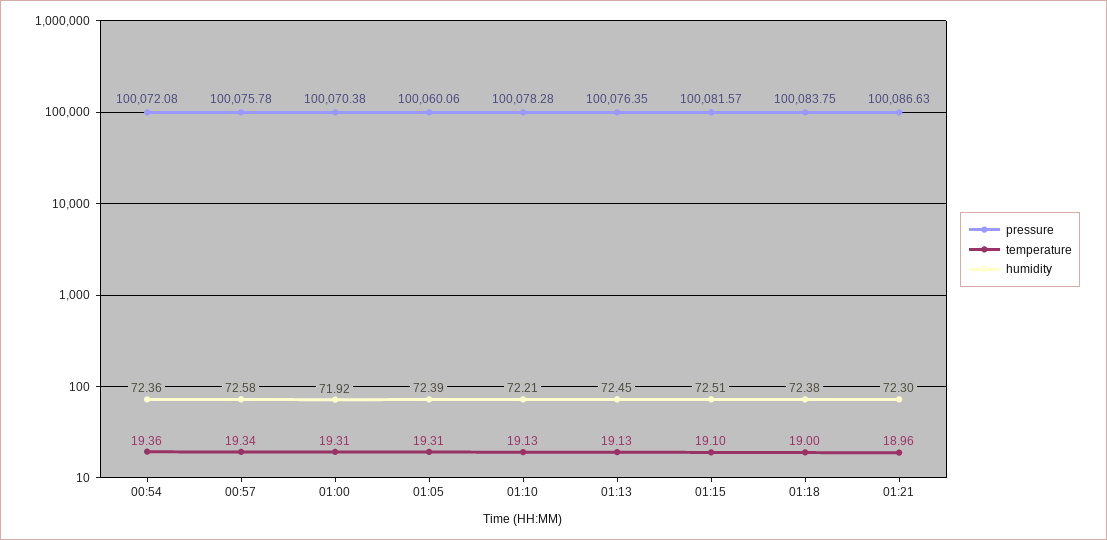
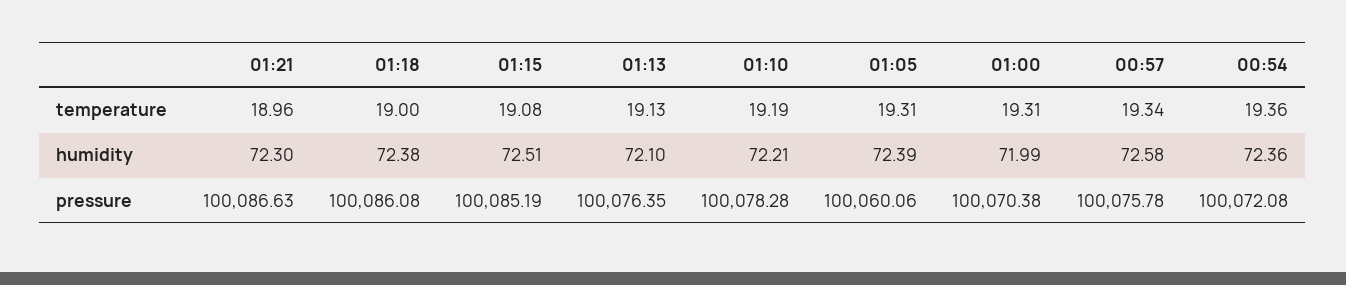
humidity, 01:00: 71.92 -> 71.99
temperature, 01:10: 19.13 -> 19.19
humidity, 01:13: 72.45 -> 72.1
pressure, 01:15: 100081.57 -> 100085.19
temperature, 01:15: 19.1 -> 19.08
pressure, 01:18: 100083.75 -> 100086.08

